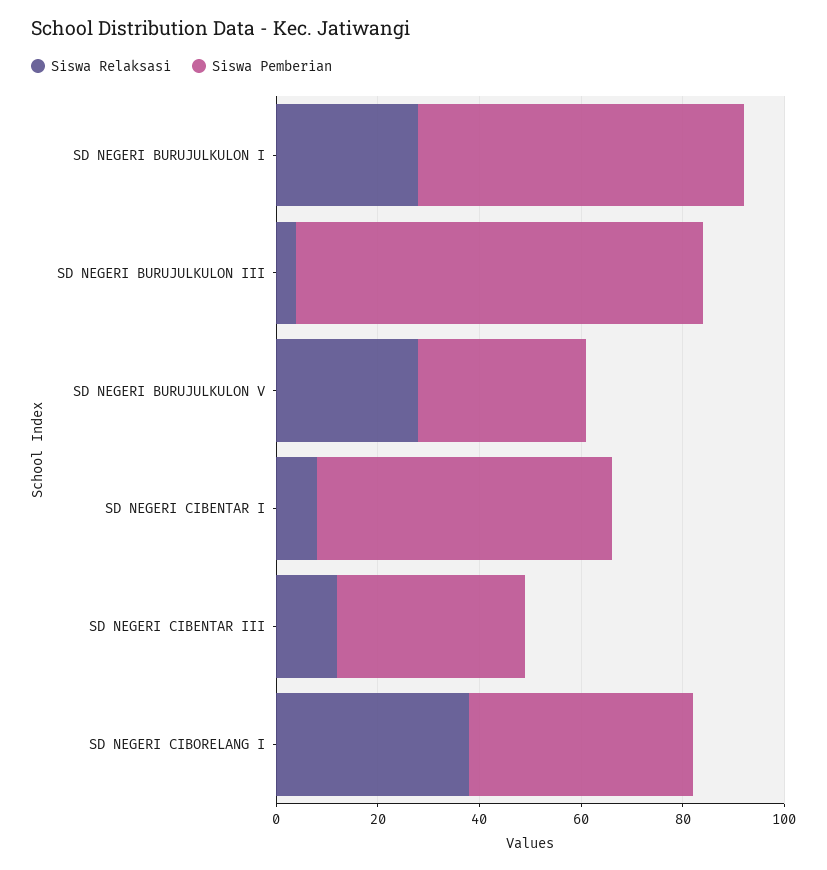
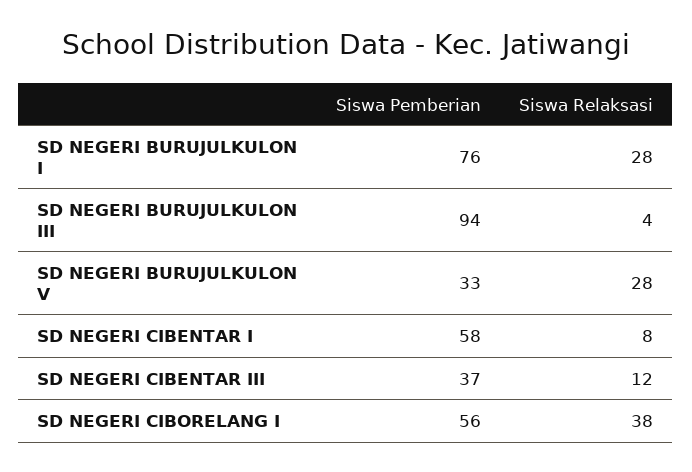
Siswa Pemberian, SD NEGERI BURUJULKULON I: 65 -> 76
Siswa Pemberian, SD NEGERI BURUJULKULON III: 80 -> 94
Siswa Pemberian, SD NEGERI CIBORELANG I: 45 -> 56

